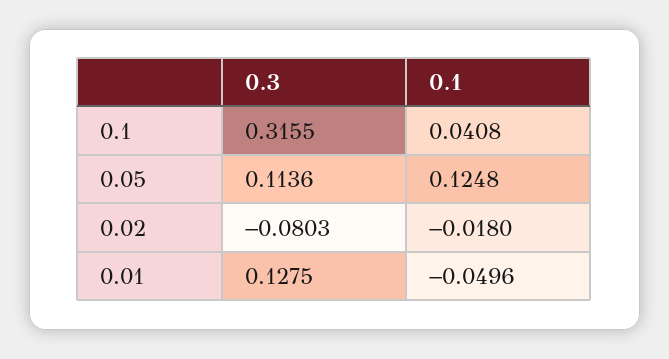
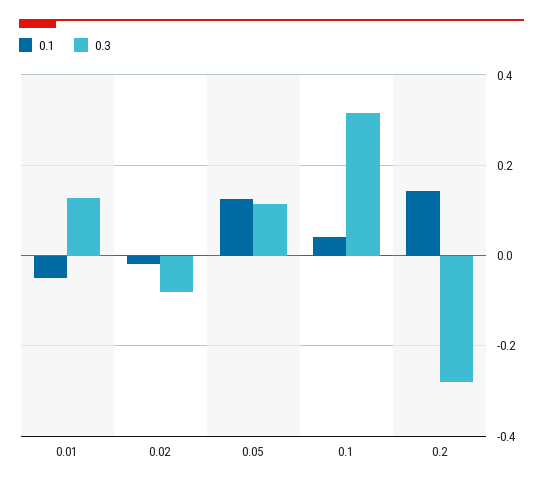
0.1, 0.2: none -> 0.14
0.3, 0.2: none -> -0.28

